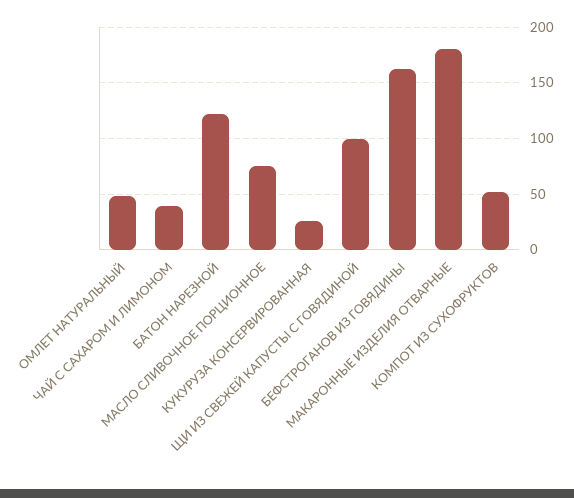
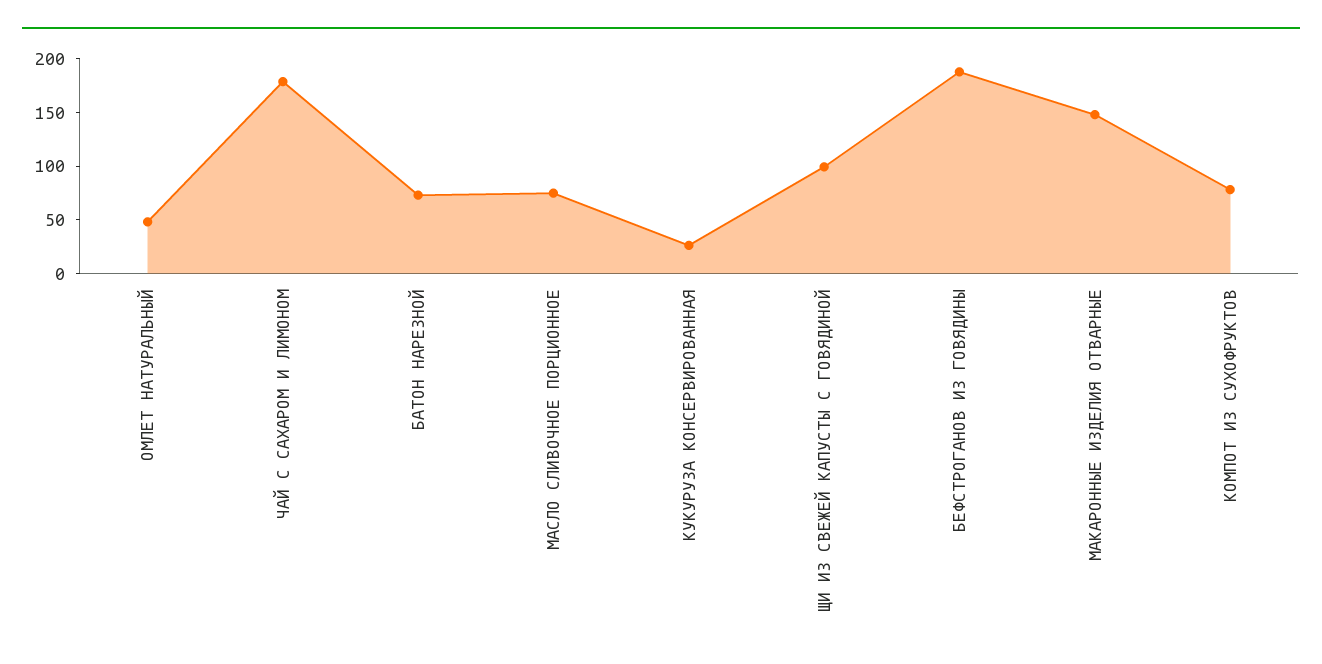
ЧАЙ С САХАРОМ И ЛИМОНОМ: 40 -> 180
БАТОН НАРЕЗНОЙ: 120 -> 70
БЕФСТРОГАНОВ ИЗ ГОВЯДИНЫ: 160 -> 190
МАКАРОННЫЕ ИЗДЕЛИЯ ОТВАРНЫЕ: 180 -> 150
КОМПОТ ИЗ СУХОФРУКТОВ: 50 -> 80

